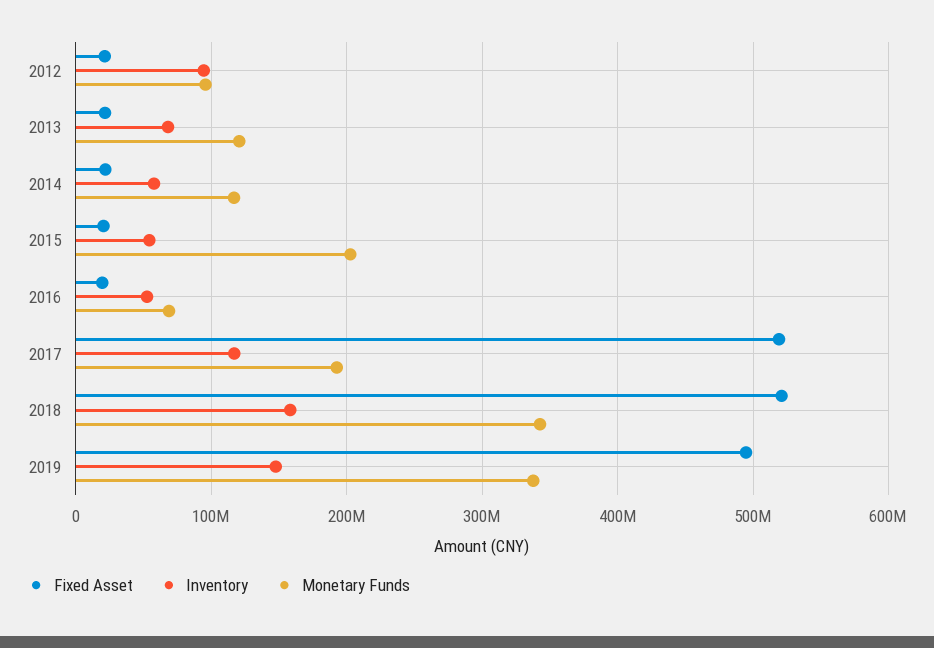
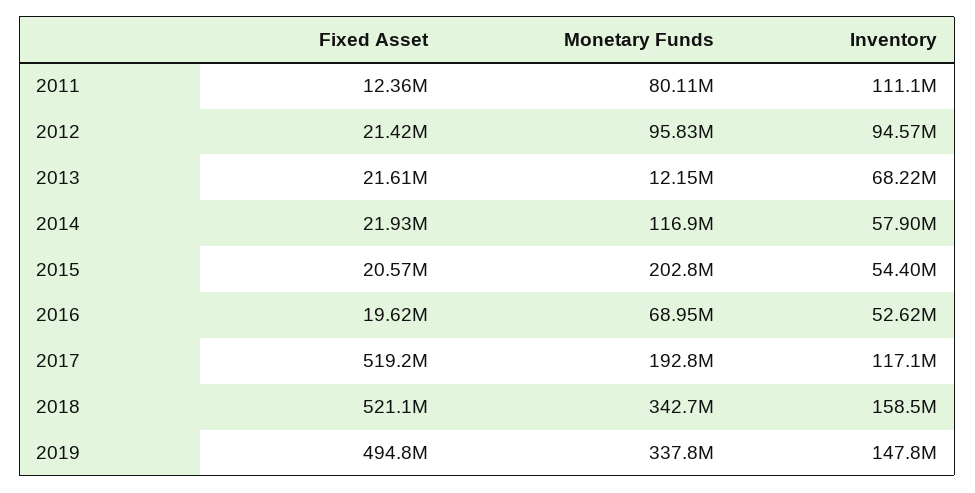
Monetary Funds, 2013: 120000000 -> 12150000
Fixed Asset, 2011: none -> 12360000
Monetary Funds, 2011: none -> 80110000
Inventory, 2011: none -> 111100000

